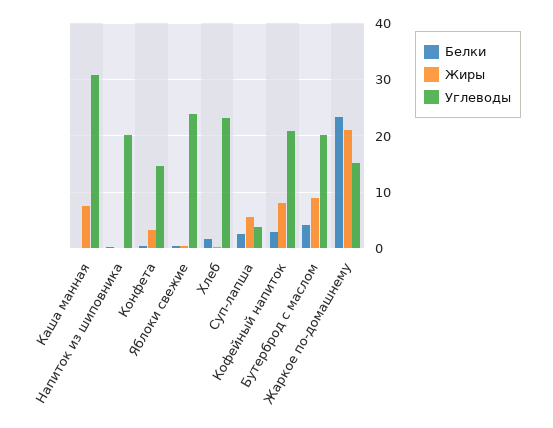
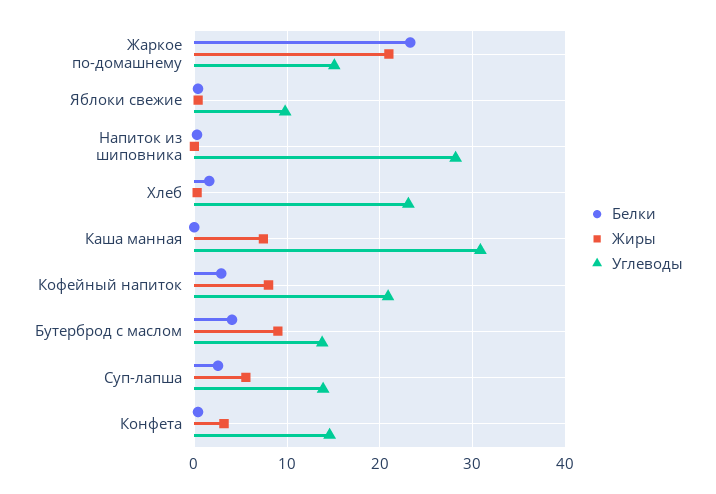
Углеводы, Напиток из шиповника: 20 -> 28
Углеводы, Яблоки свежие: 24 -> 10
Углеводы, Суп-лапша: 4 -> 14
Углеводы, Бутерброд с маслом: 20 -> 14

